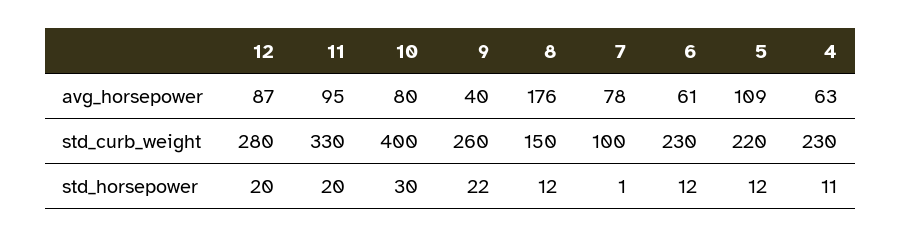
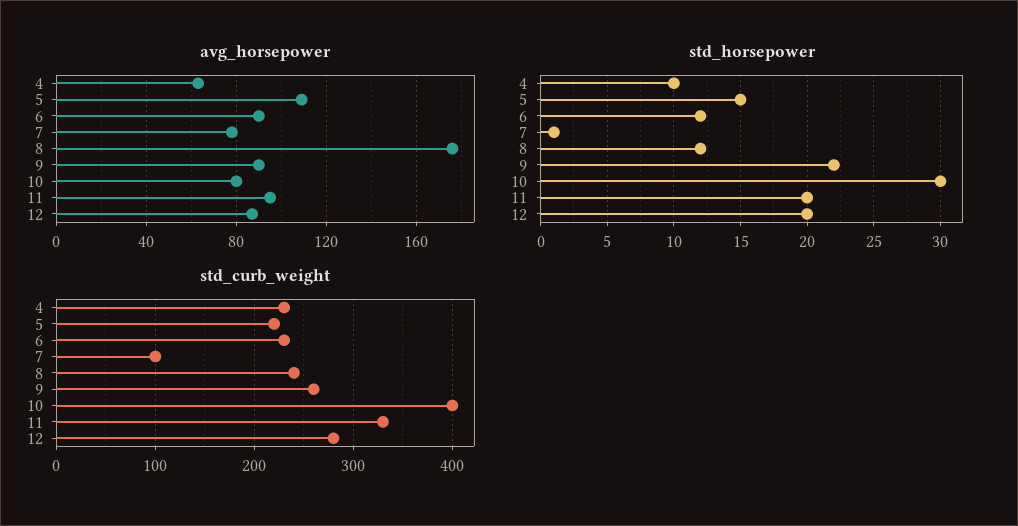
avg_horsepower, 9: 40 -> 90
avg_horsepower, 6: 61 -> 90
std_curb_weight, 8: 150 -> 240
std_horsepower, 5: 12 -> 15
std_horsepower, 4: 11 -> 10

